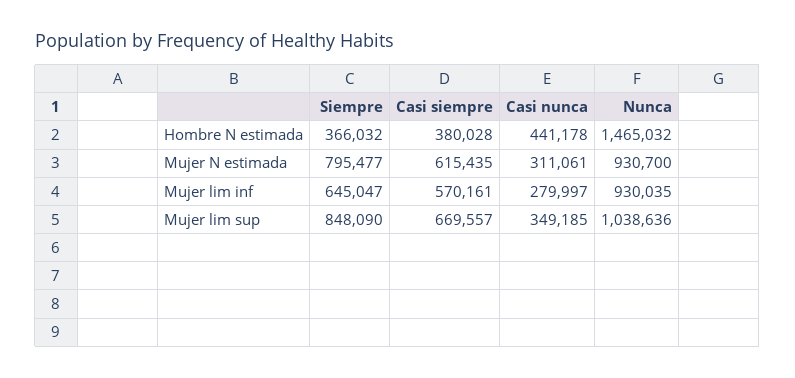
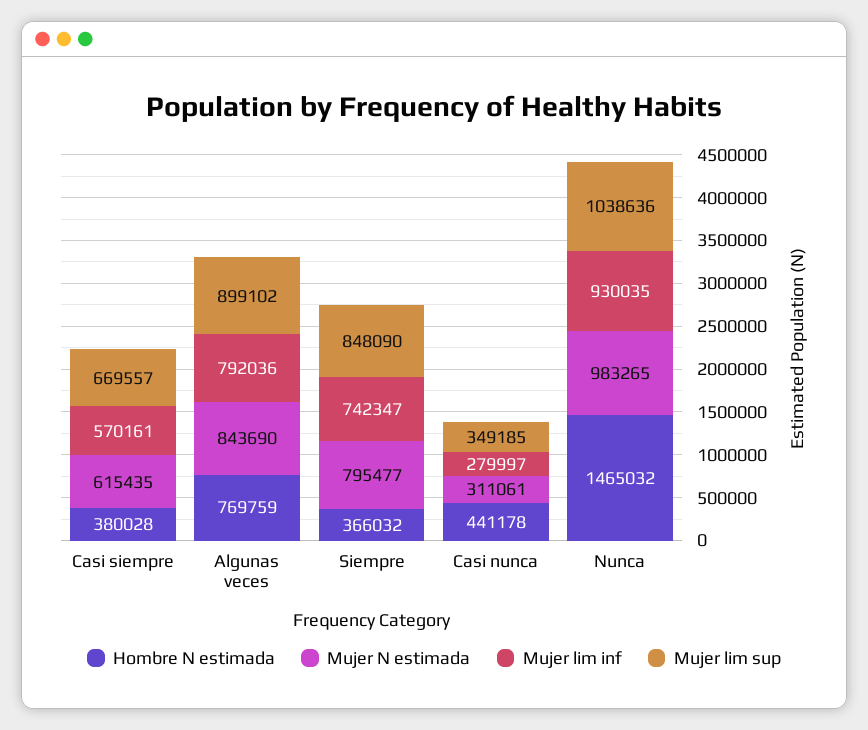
Mujer N estimada, Nunca: 930700 -> 983265
Mujer lim inf, Siempre: 645047 -> 742347
Hombre N estimada, Algunas veces: none -> 769759
Mujer N estimada, Algunas veces: none -> 843690
Mujer lim inf, Algunas veces: none -> 792036
Mujer lim sup, Algunas veces: none -> 899102

